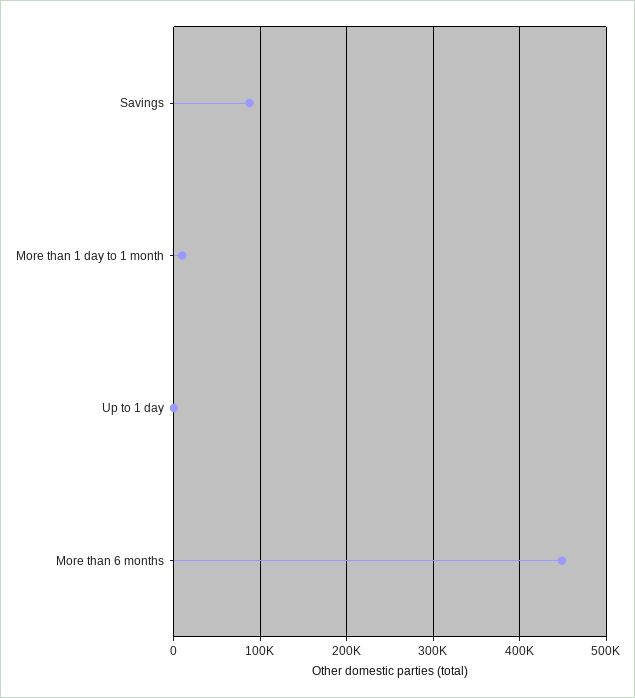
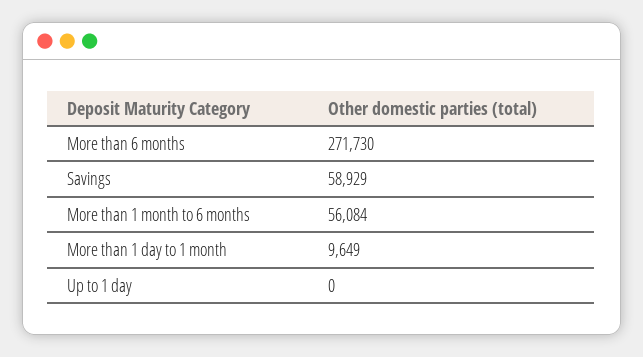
Savings: 90000 -> 58929
More than 6 months: 450000 -> 271730
More than 1 month to 6 months: none -> 56084

